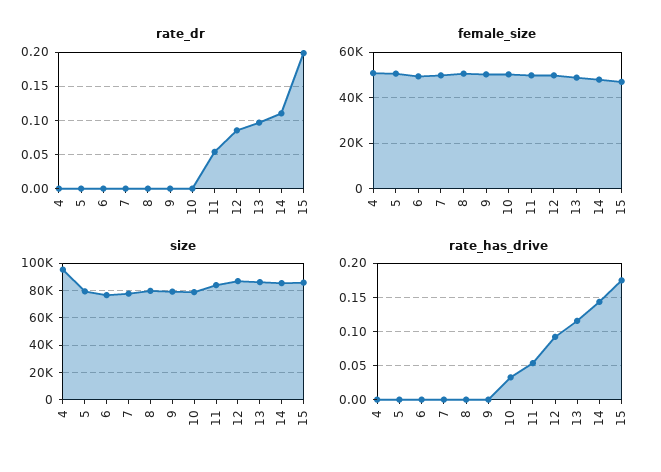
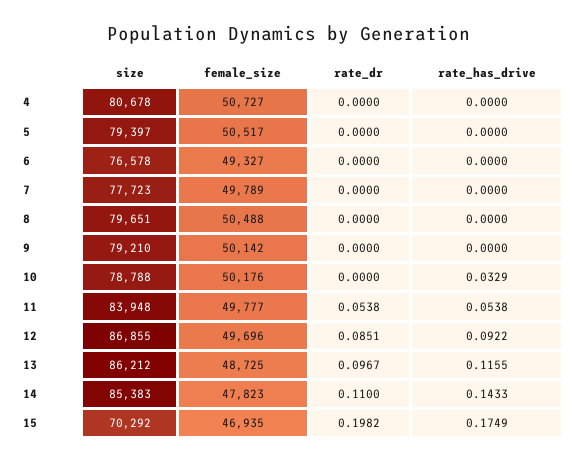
size, 4: 95000 -> 80678
size, 15: 85000 -> 70292

